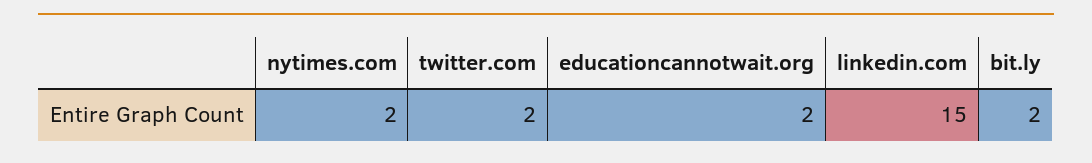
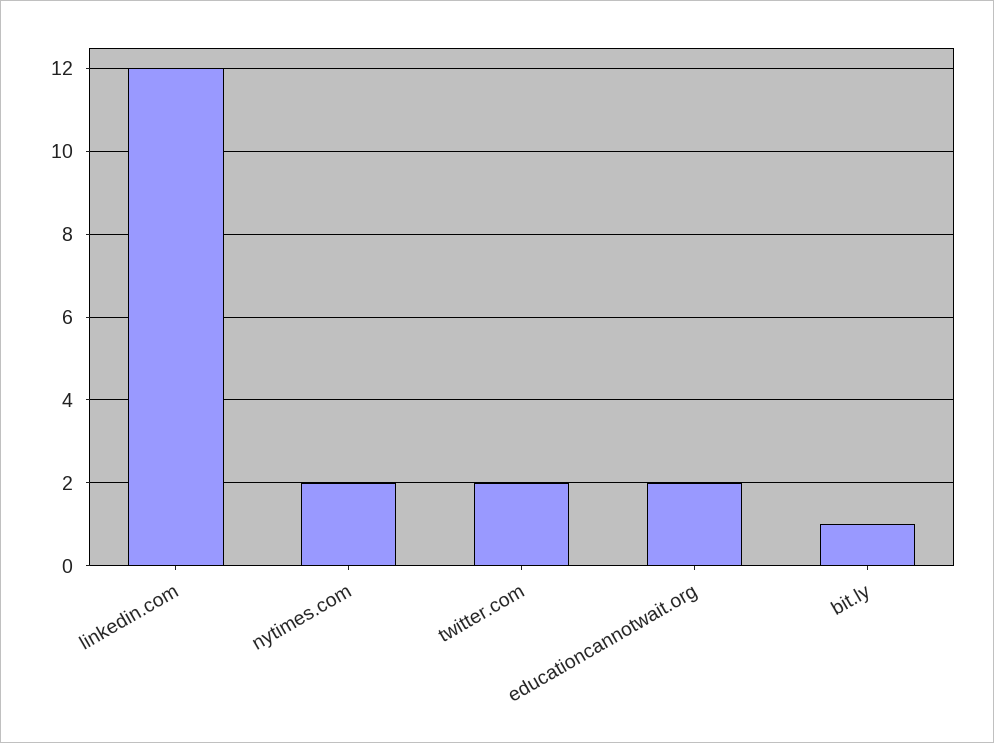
linkedin.com: 15 -> 12
bit.ly: 2 -> 1

